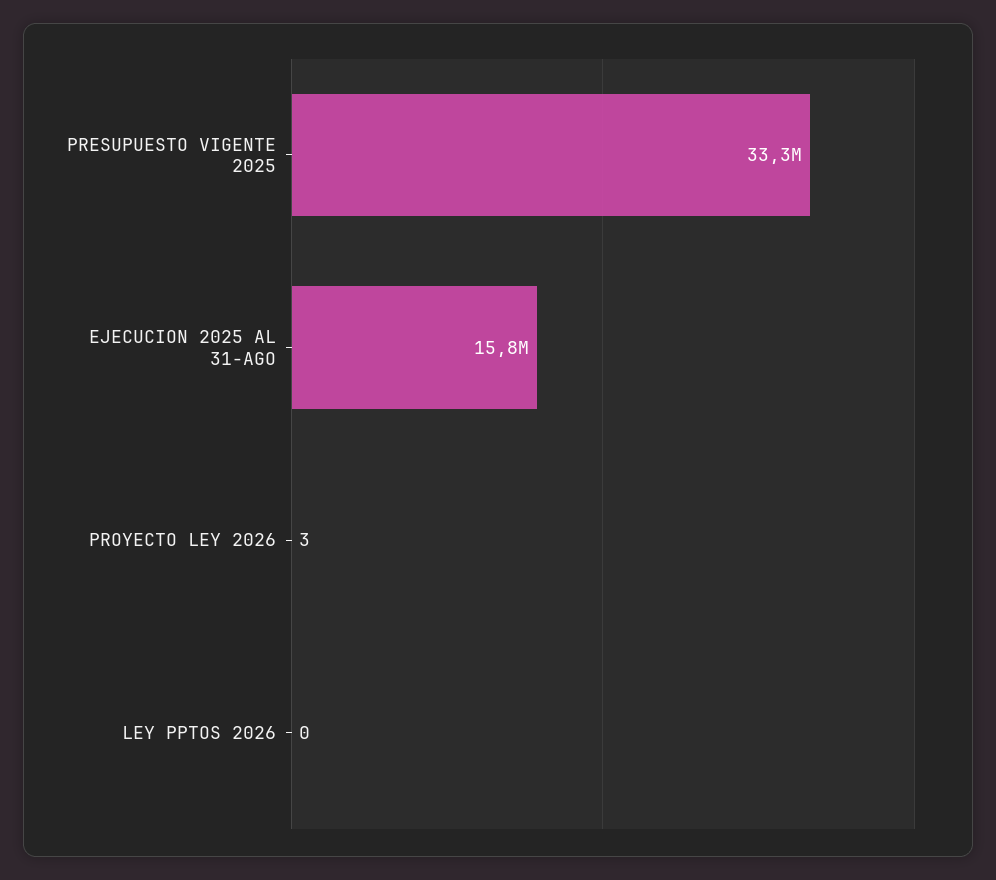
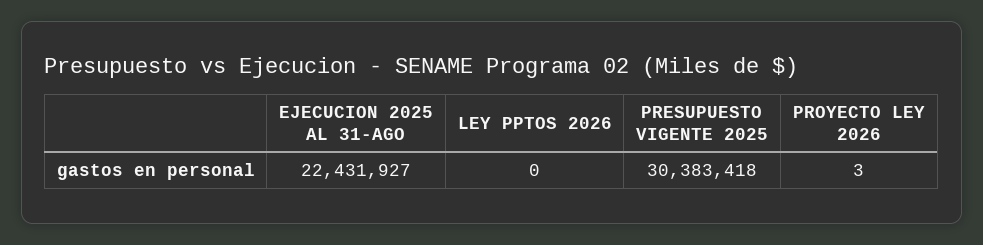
PRESUPUESTO VIGENTE 2025: 33300000 -> 30383418
EJECUCION 2025 AL 31-AGO: 15800000 -> 22431927

